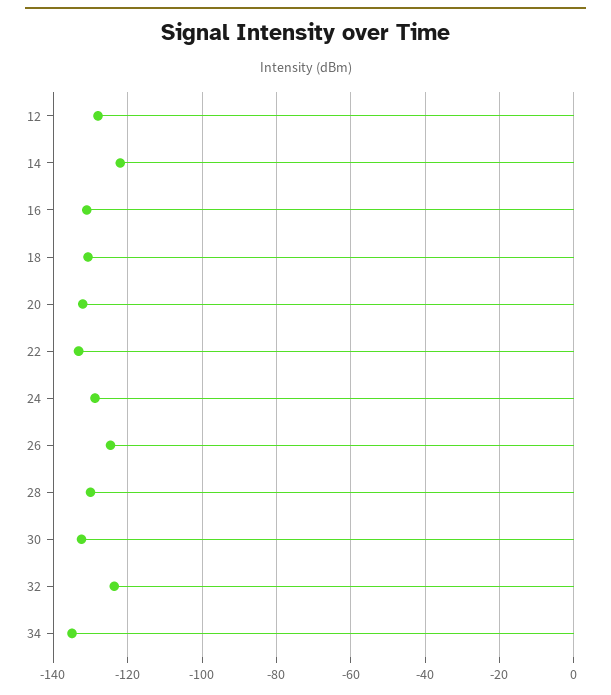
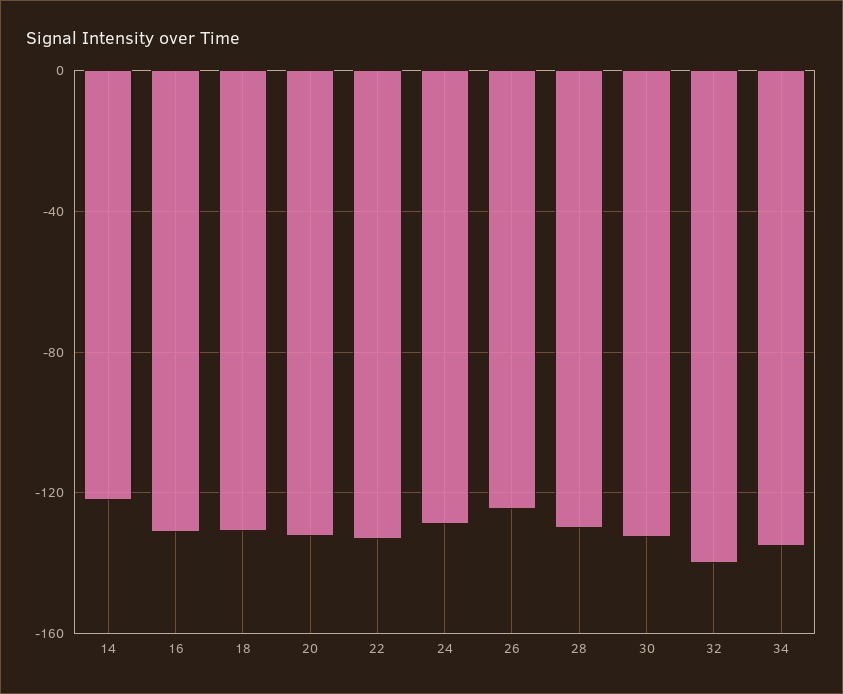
12: -128 -> none
32: -124 -> -140

